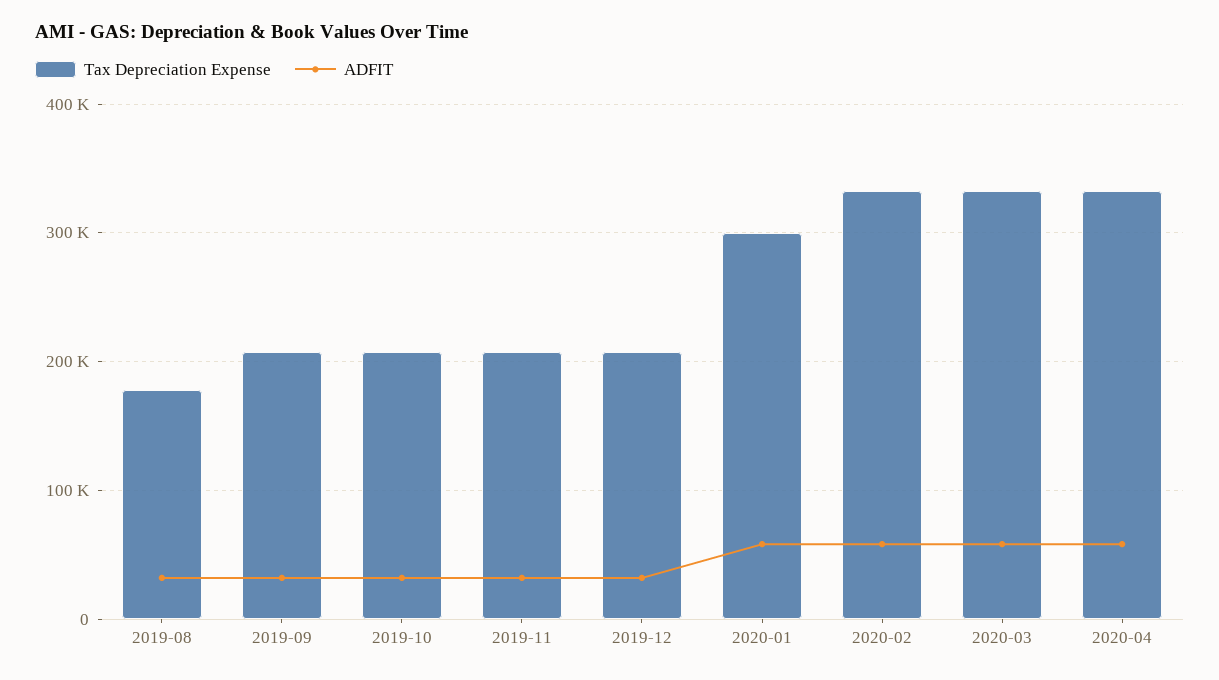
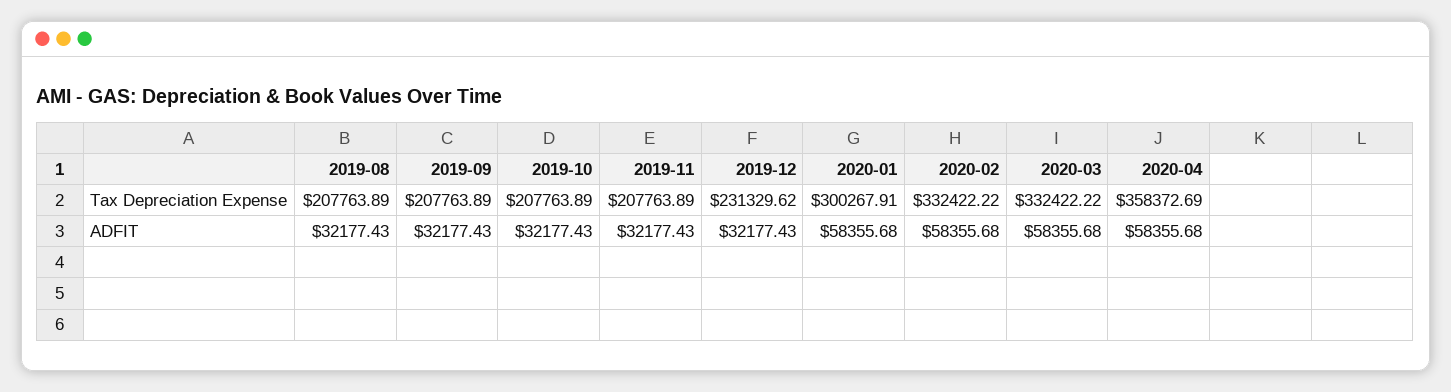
Tax Depreciation Expense, 2019-08: 180000 -> 207763.89
Tax Depreciation Expense, 2019-12: 210000 -> 231329.62
Tax Depreciation Expense, 2020-04: 330000 -> 358372.69

